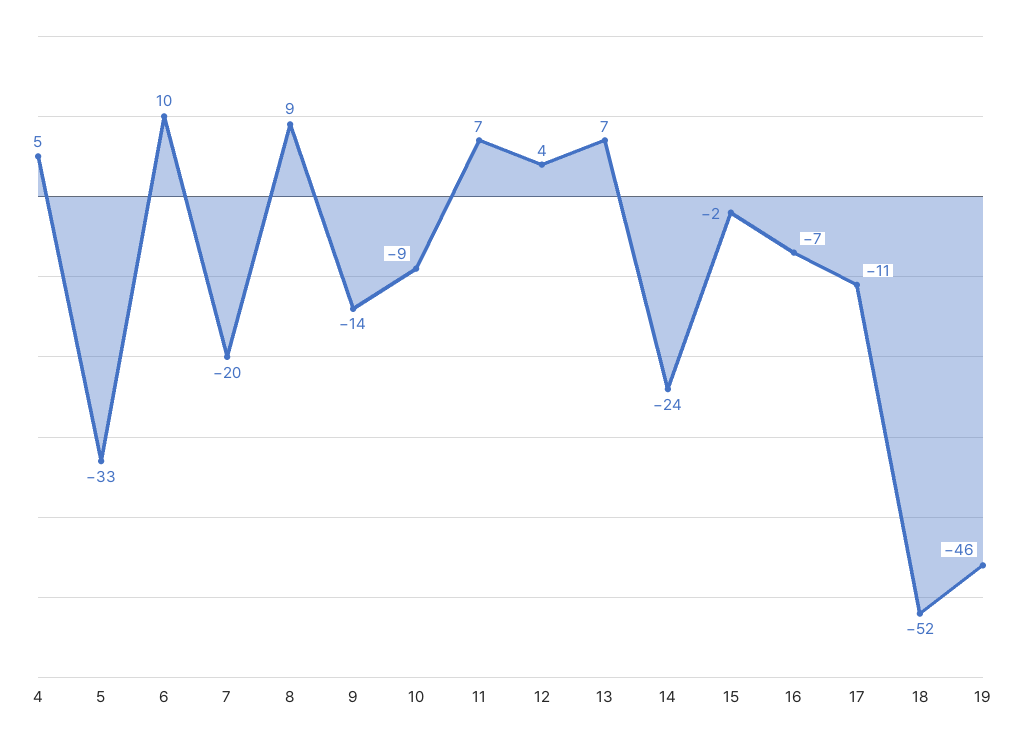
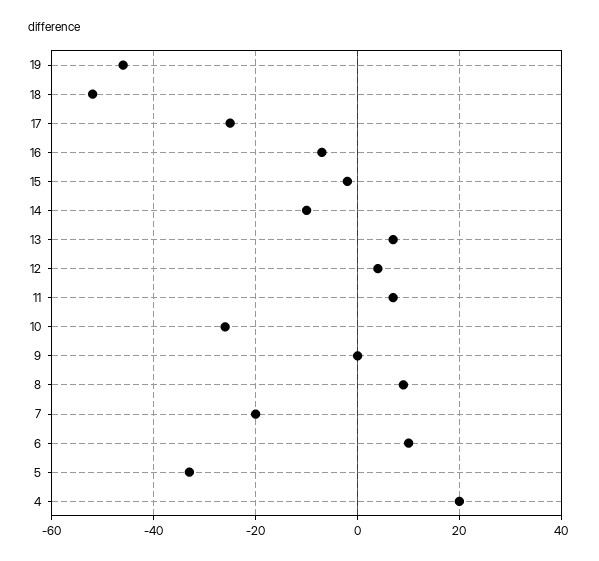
4: 5 -> 20
9: -14 -> 0
10: -9 -> -25
14: -24 -> -10
17: -11 -> -25

